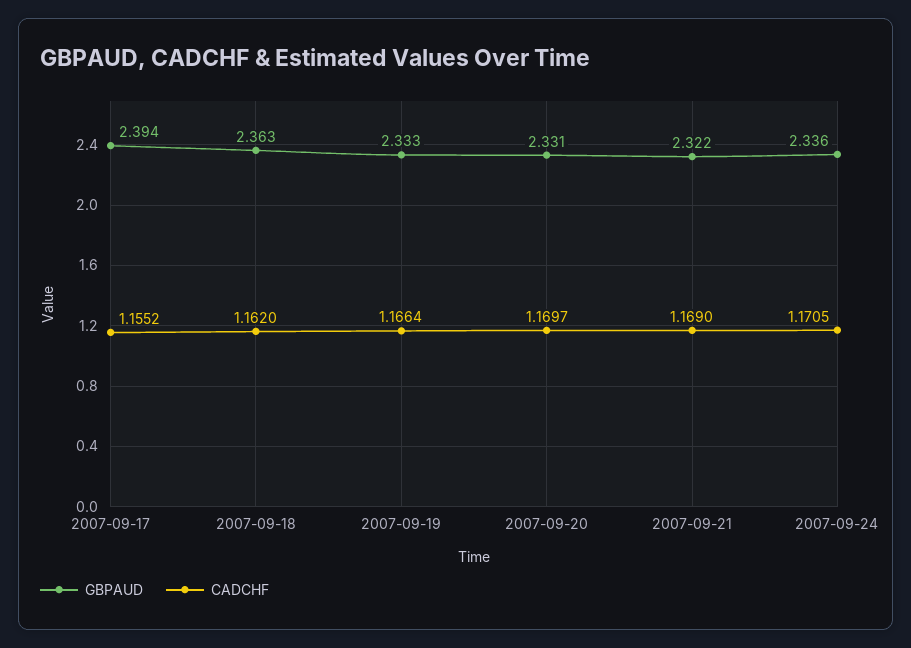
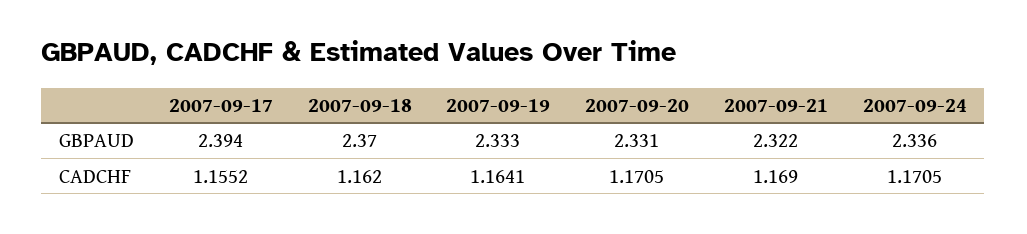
GBPAUD, 2007-09-18: 2.363 -> 2.37
CADCHF, 2007-09-19: 1.1664 -> 1.1641
CADCHF, 2007-09-20: 1.1697 -> 1.1705

